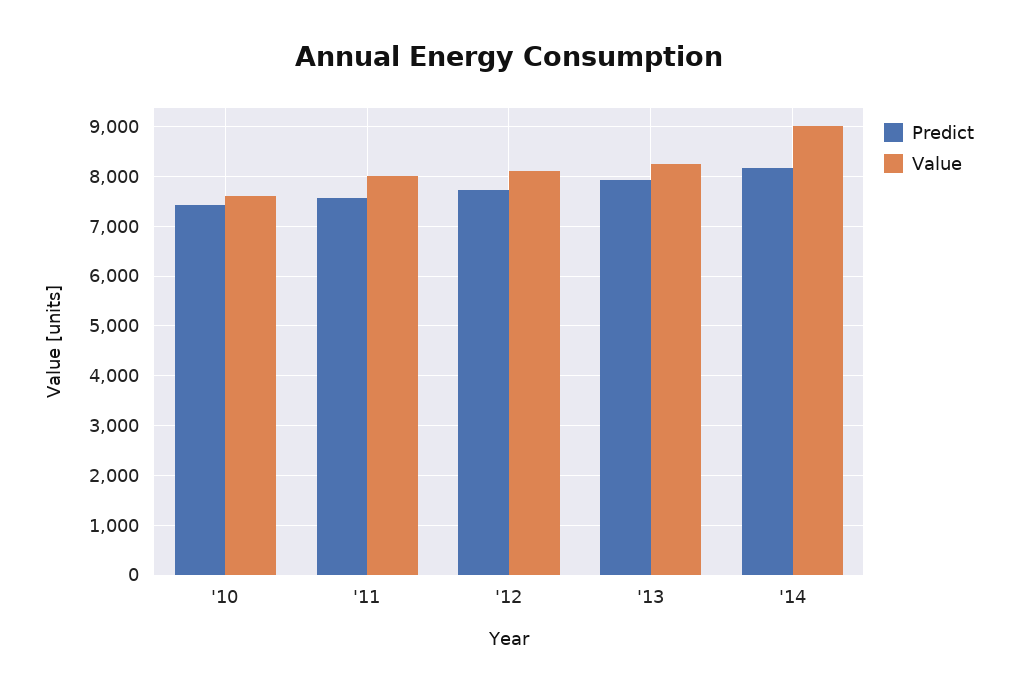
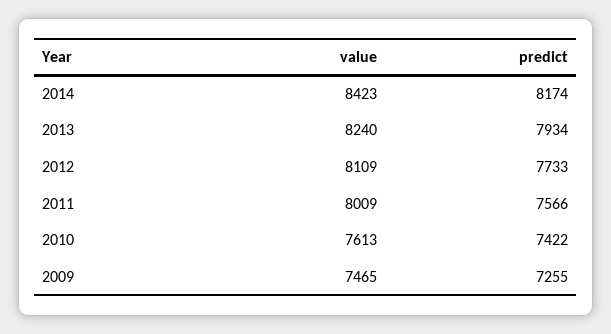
Value, '14: 9000 -> 8423
Value, 2009: none -> 7465
Predict, 2009: none -> 7255

